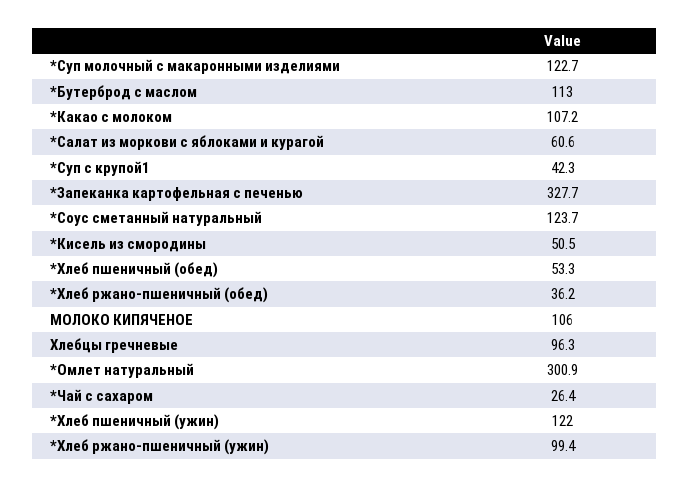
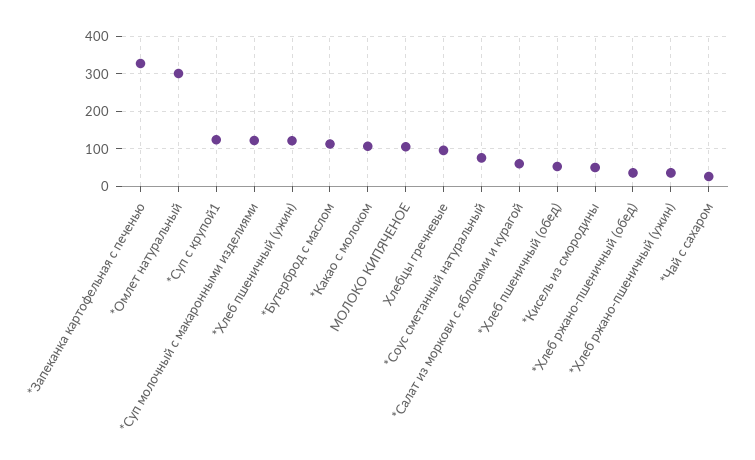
*Суп с крупой1: 42.3 -> 120
*Соус сметанный натуральный: 123.7 -> 80
*Хлеб ржано-пшеничный (ужин): 99.4 -> 40

